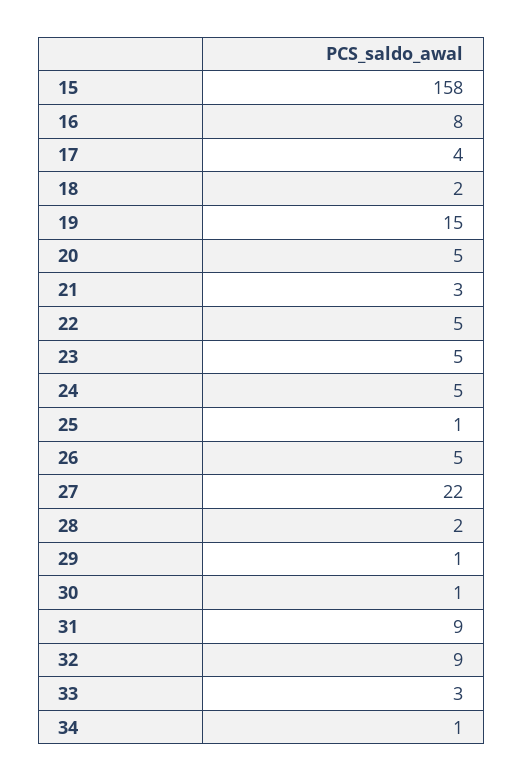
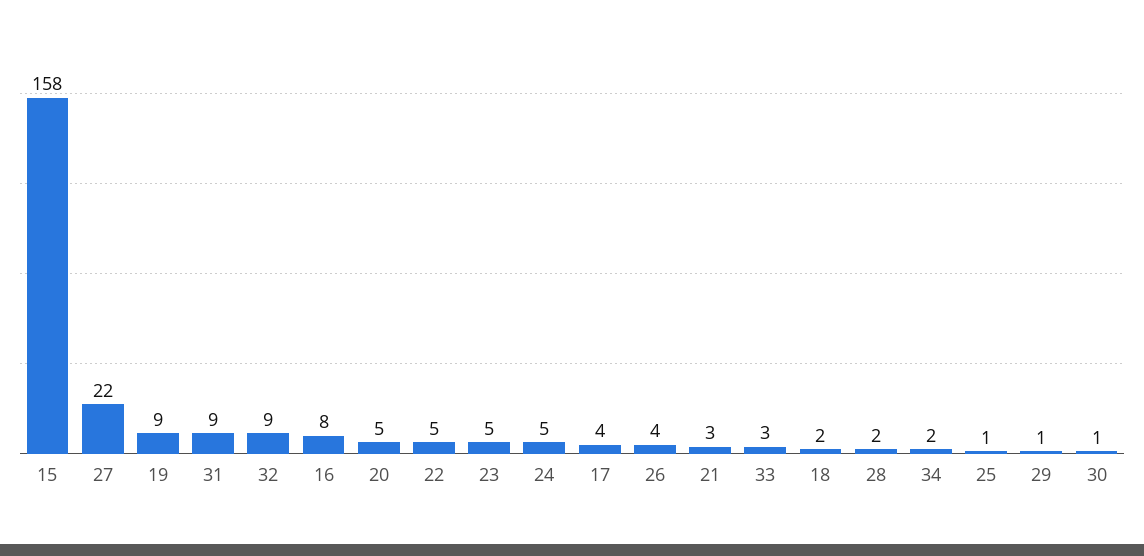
19: 15 -> 9
26: 5 -> 4
34: 1 -> 2

